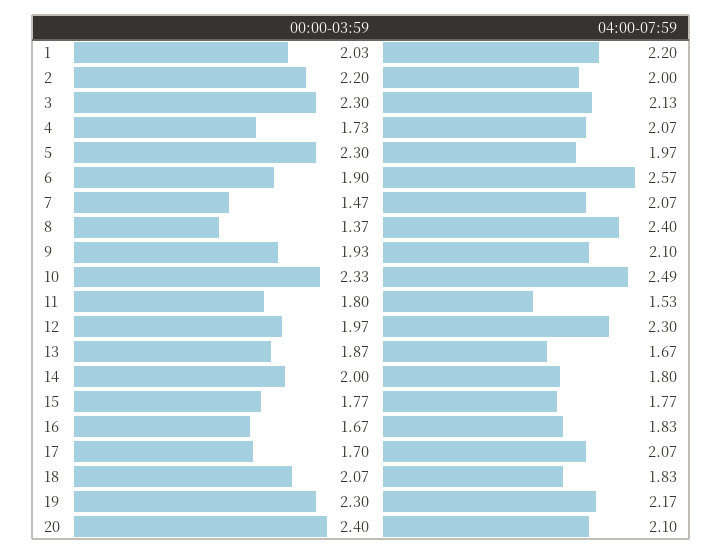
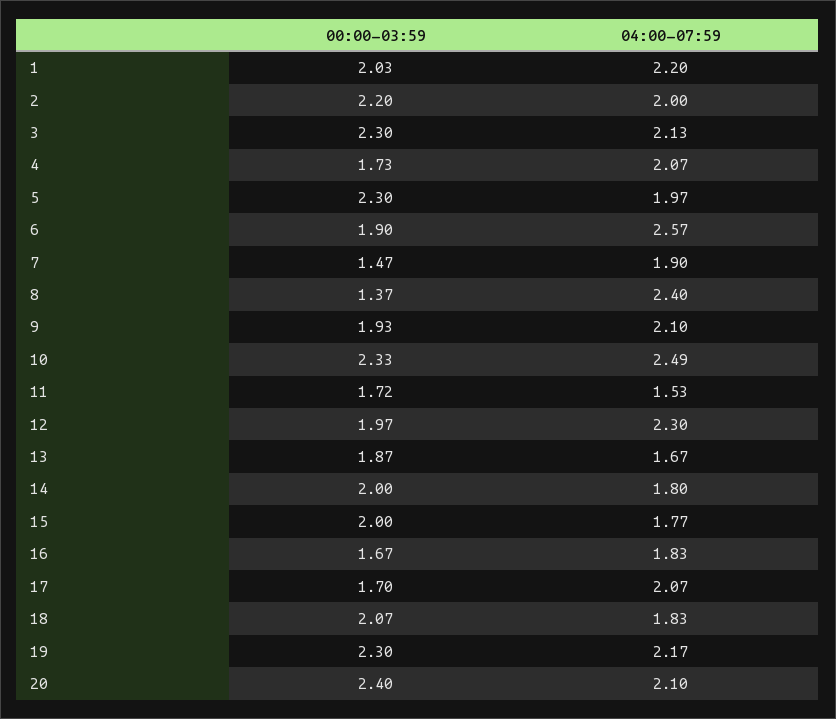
04:00-07:59, 7: 2.07 -> 1.9
00:00-03:59, 11: 1.8 -> 1.72
00:00-03:59, 15: 1.77 -> 2

